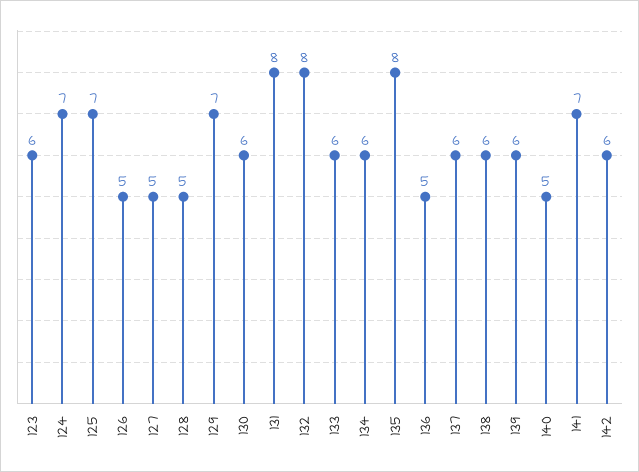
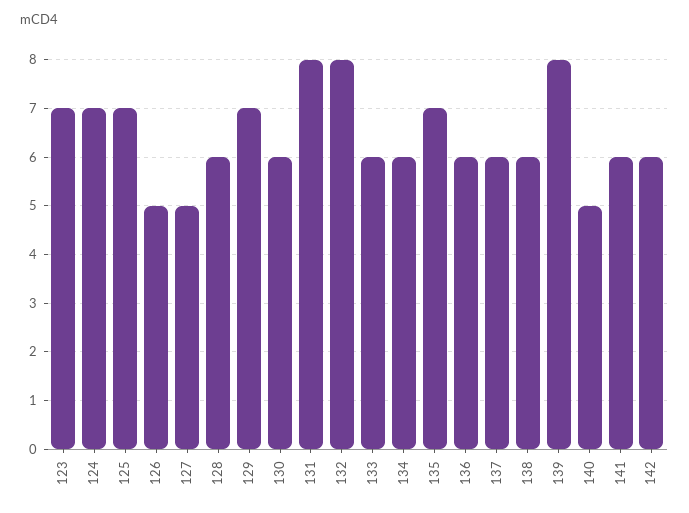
123: 6 -> 7
128: 5 -> 6
135: 8 -> 7
136: 5 -> 6
139: 6 -> 8
141: 7 -> 6

